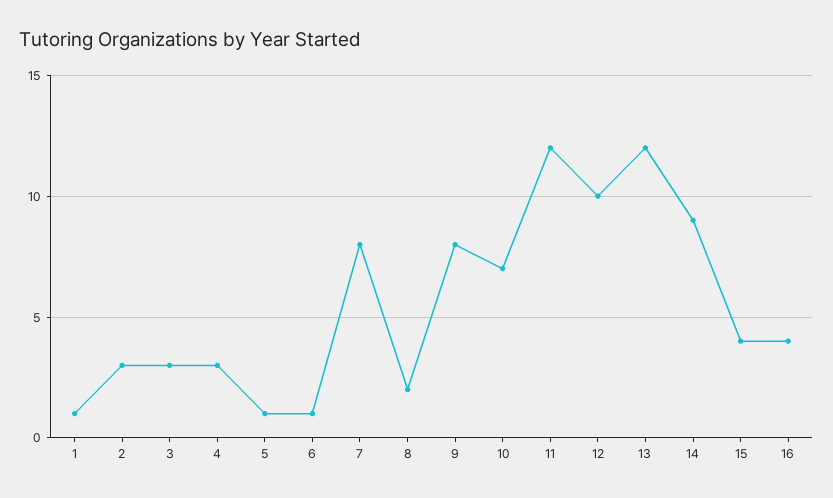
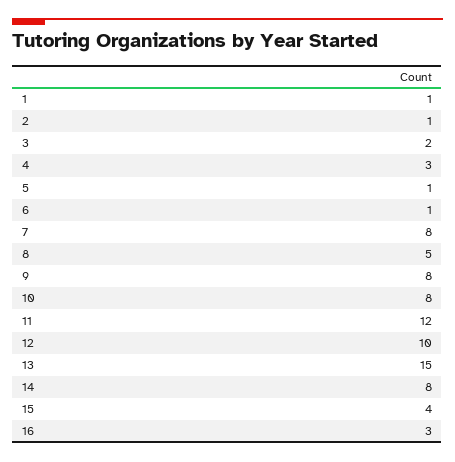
2: 3 -> 1
3: 3 -> 2
8: 2 -> 5
10: 7 -> 8
13: 12 -> 15
14: 9 -> 8
16: 4 -> 3

